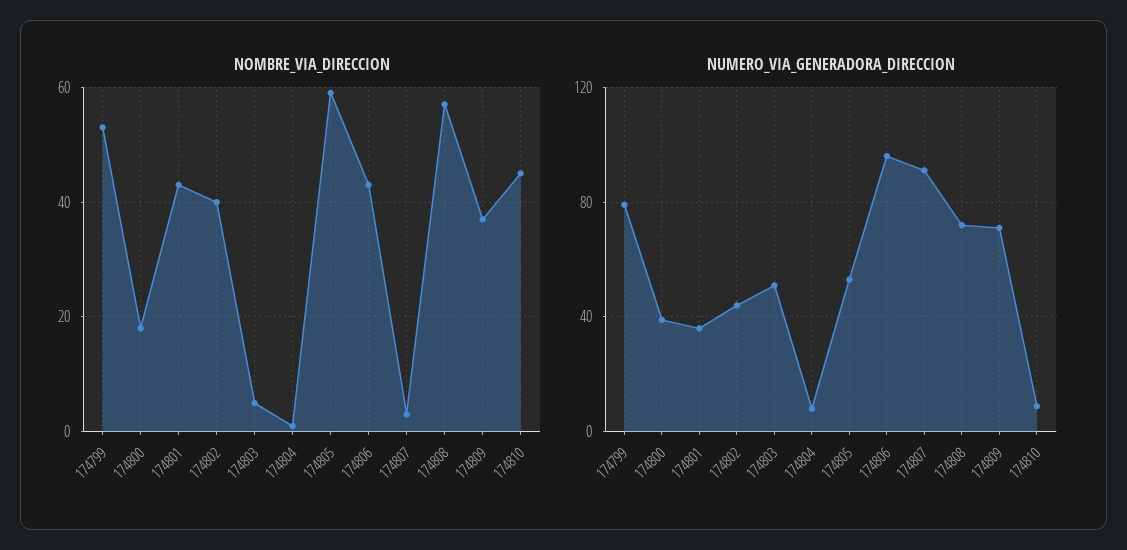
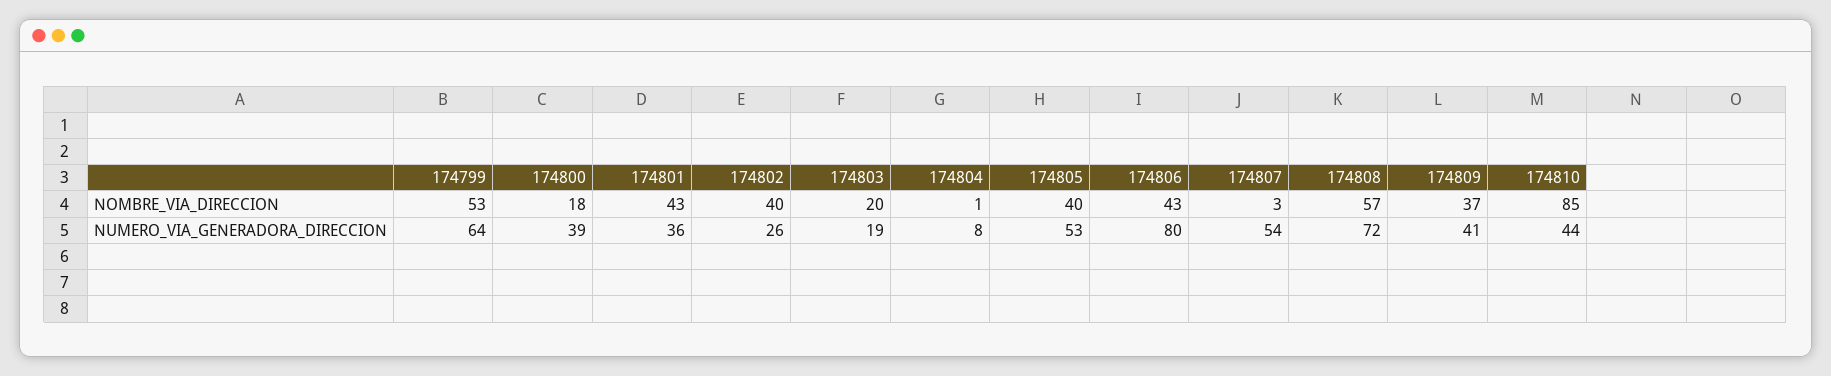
NOMBRE_VIA_DIRECCION, 174803: 5 -> 20
NOMBRE_VIA_DIRECCION, 174805: 60 -> 40
NOMBRE_VIA_DIRECCION, 174810: 45 -> 85
NUMERO_VIA_GENERADORA_DIRECCION, 174799: 80 -> 64
NUMERO_VIA_GENERADORA_DIRECCION, 174802: 45 -> 26
NUMERO_VIA_GENERADORA_DIRECCION, 174803: 50 -> 19
NUMERO_VIA_GENERADORA_DIRECCION, 174806: 95 -> 80
NUMERO_VIA_GENERADORA_DIRECCION, 174807: 90 -> 54
NUMERO_VIA_GENERADORA_DIRECCION, 174809: 70 -> 41
NUMERO_VIA_GENERADORA_DIRECCION, 174810: 10 -> 44

